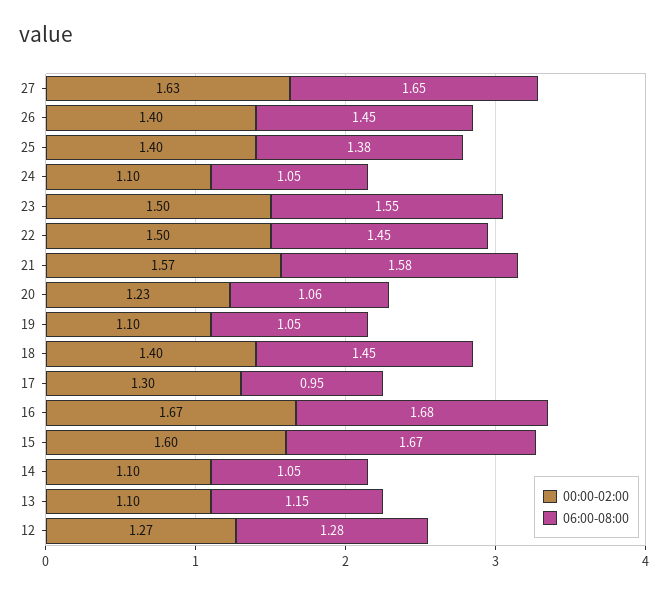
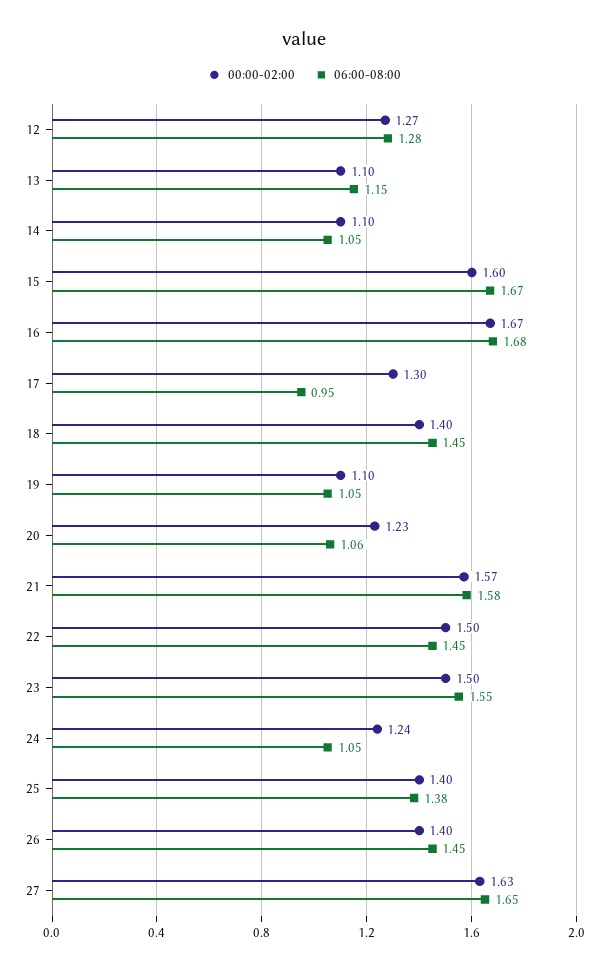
00:00-02:00, 24: 1.1 -> 1.24

